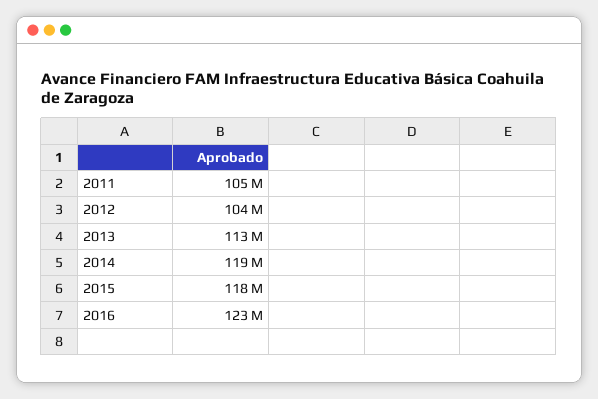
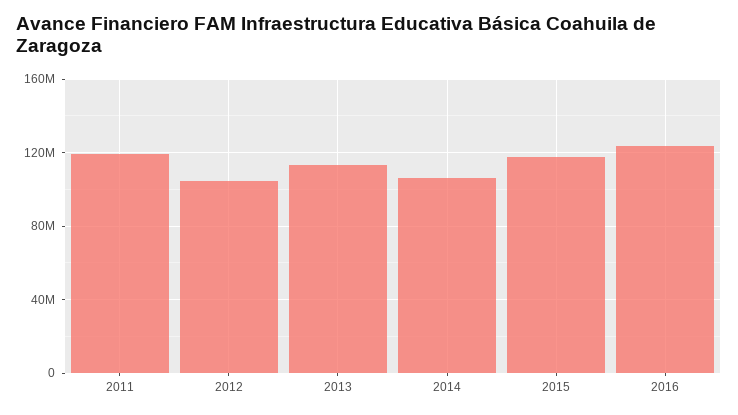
2011: 105000000 -> 120000000
2014: 119000000 -> 105000000

